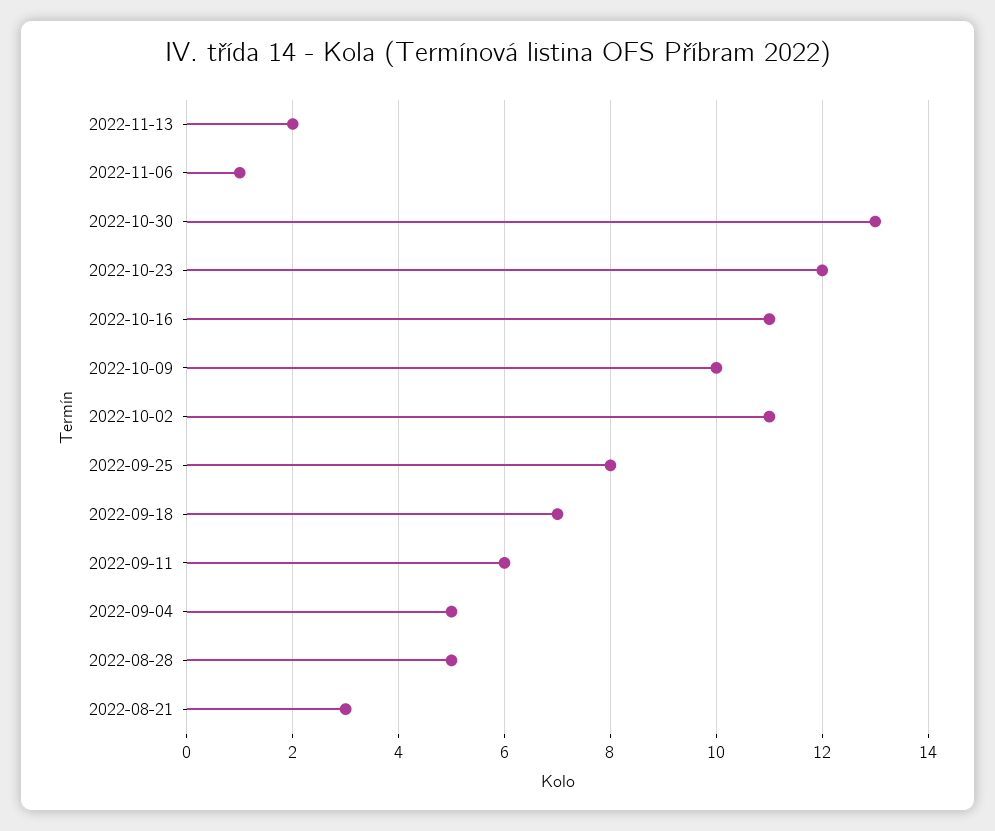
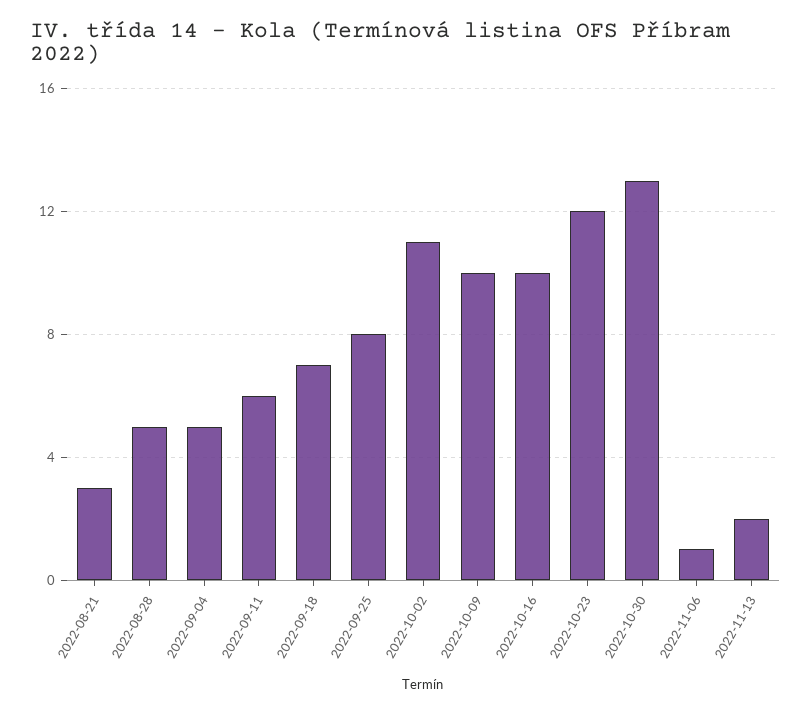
2022-10-16: 11 -> 10

